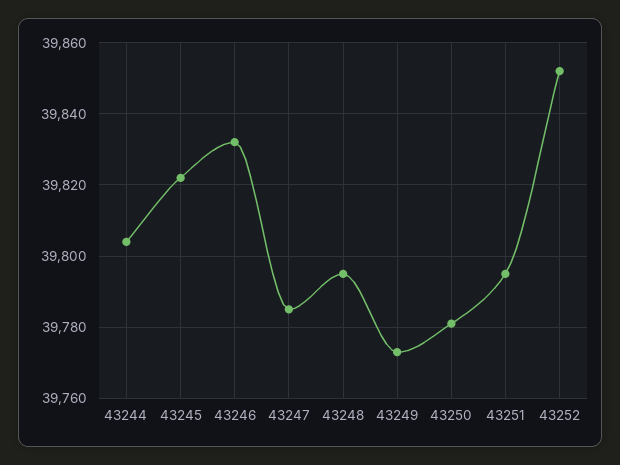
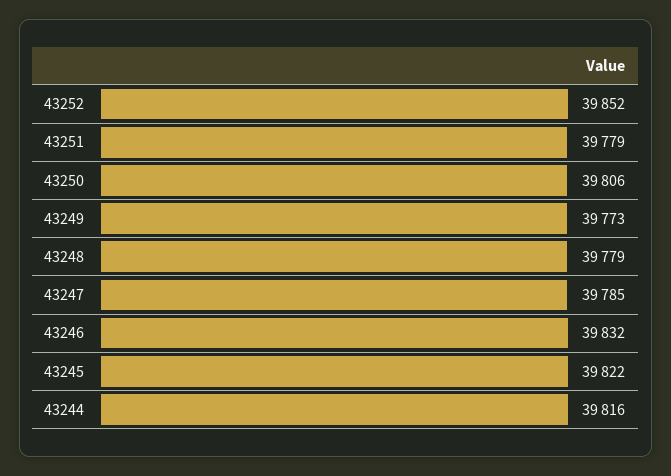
43244: 39805 -> 39816
43248: 39795 -> 39779
43250: 39780 -> 39806
43251: 39795 -> 39779

